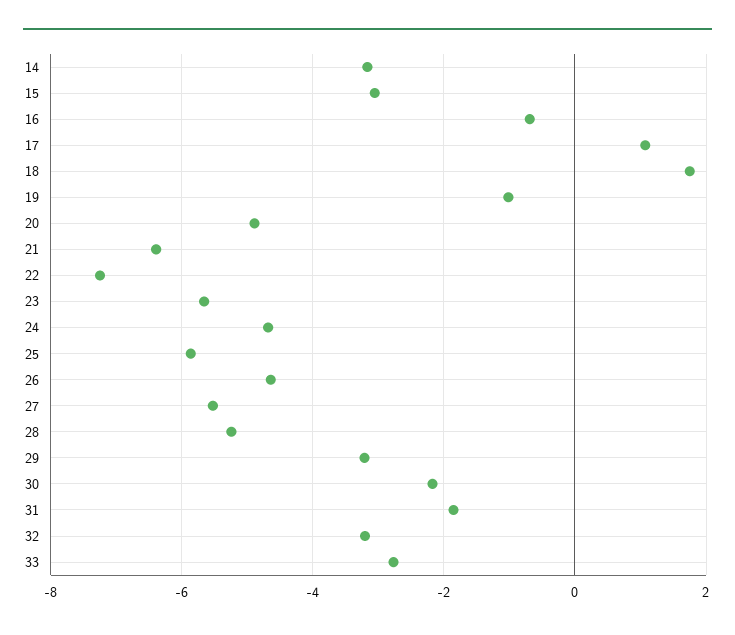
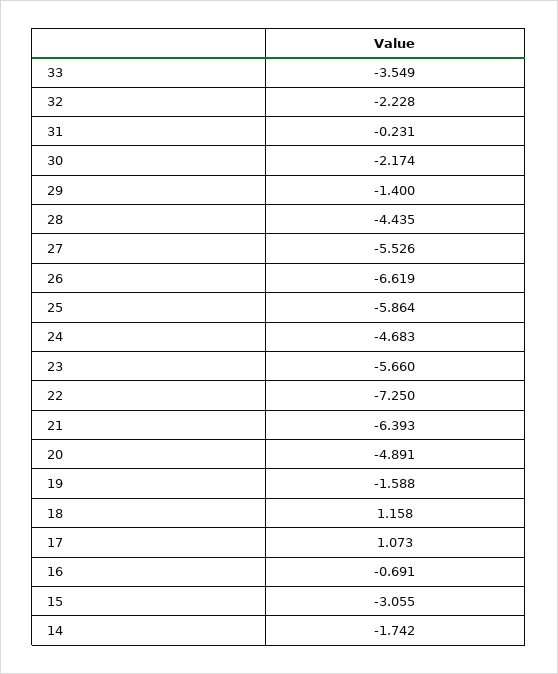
14: -3.2 -> -1.742
18: 1.8 -> 1.158
19: -1 -> -1.588
26: -4.6 -> -6.619
28: -5.2 -> -4.435
29: -3.2 -> -1.4
31: -1.8 -> -0.231
32: -3.2 -> -2.228
33: -2.8 -> -3.549

